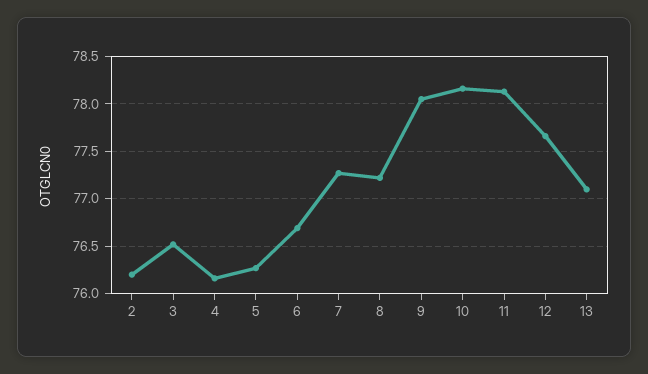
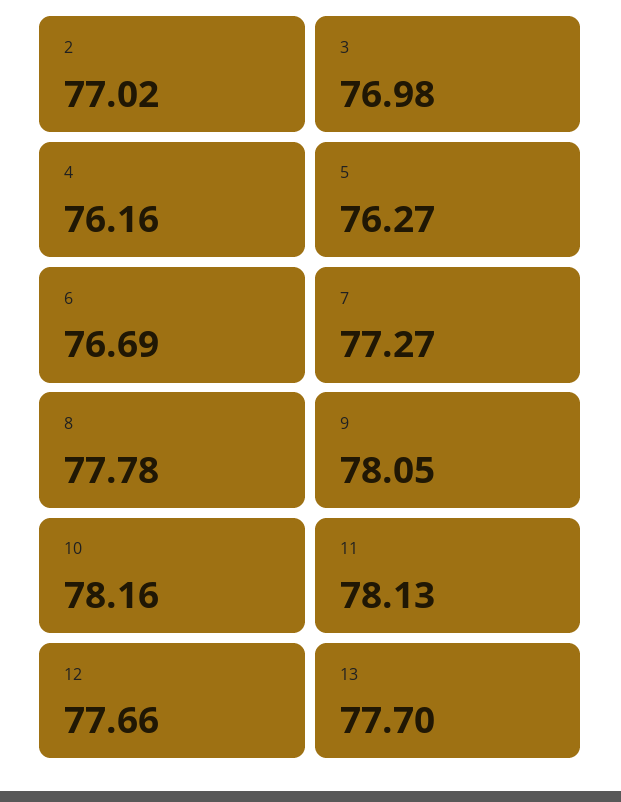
2: 76.2 -> 77.02
3: 76.5 -> 76.98
8: 77.2 -> 77.78
13: 77.1 -> 77.7

